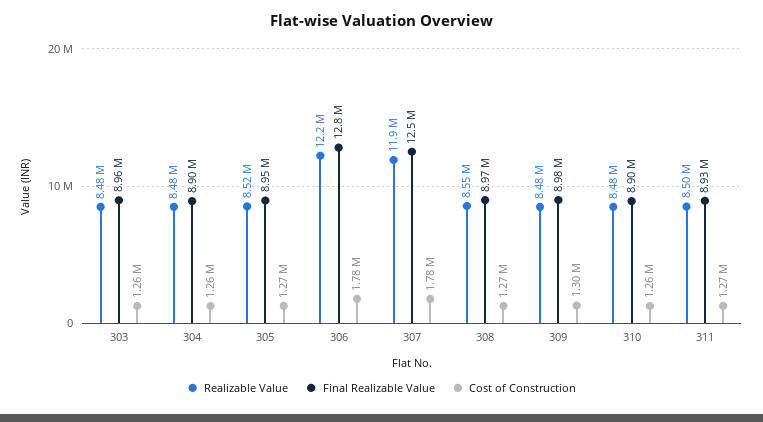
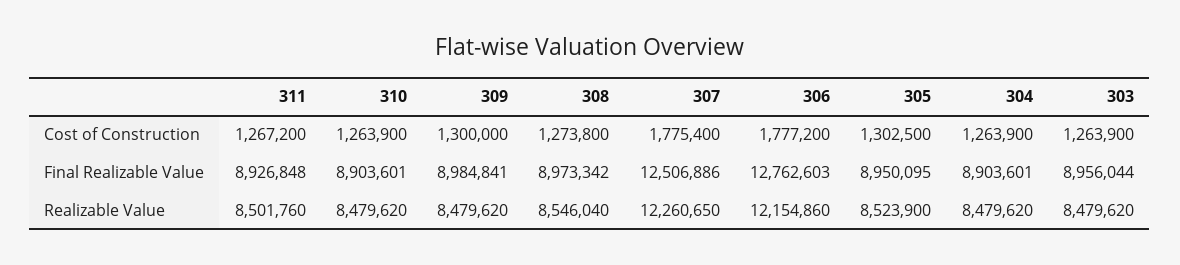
Cost of Construction, 305: 1270000 -> 1302500
Realizable Value, 307: 11900000 -> 12260650

